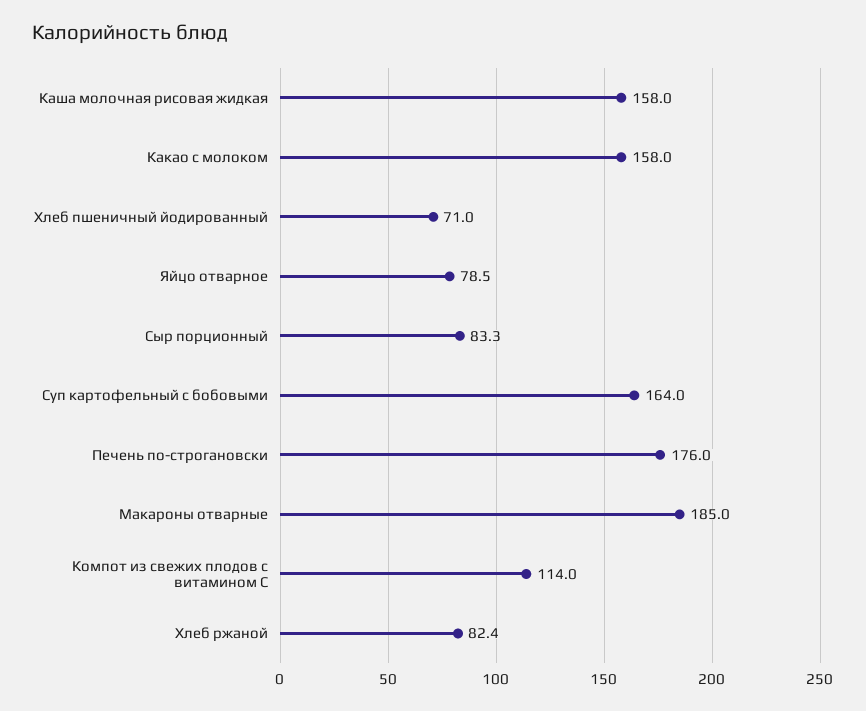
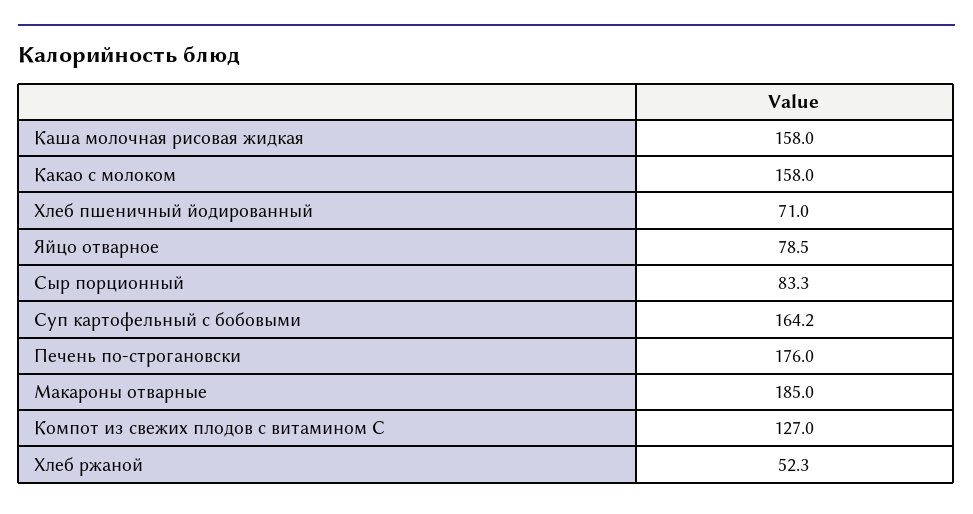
Суп картофельный с бобовыми: 164 -> 164.2
Компот из свежих плодов с витамином С: 114 -> 127
Хлеб ржаной: 82.4 -> 52.3

